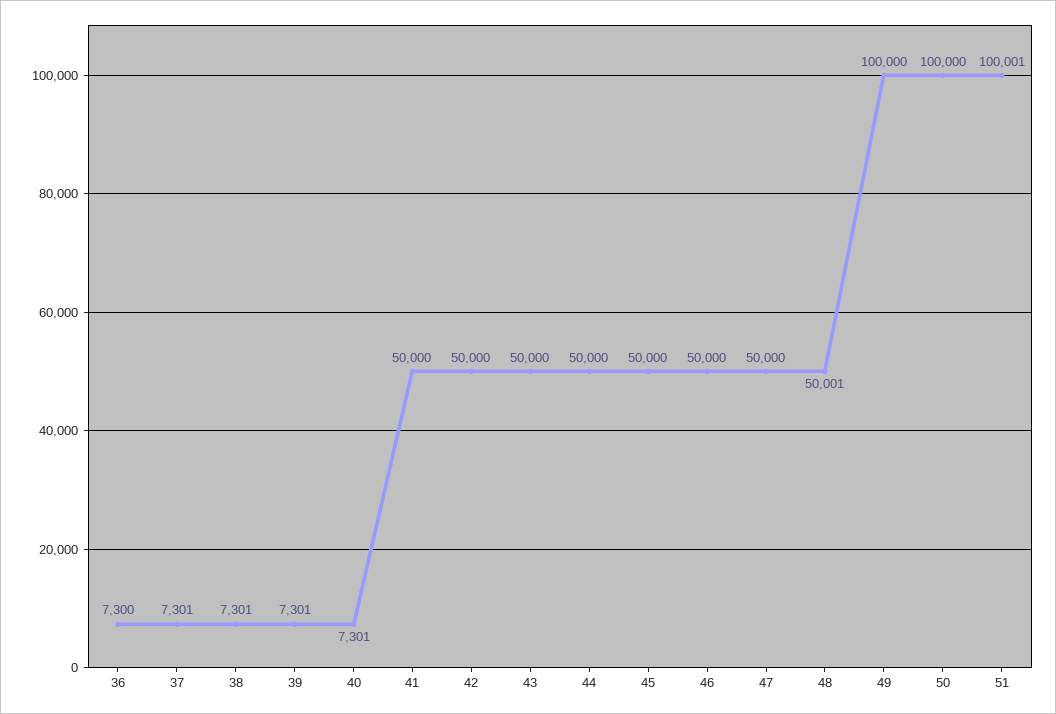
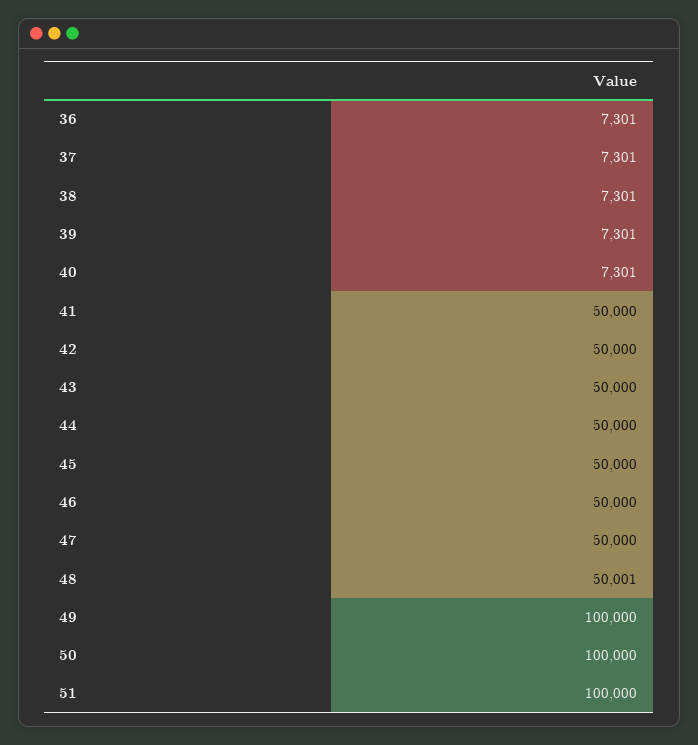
36: 7300 -> 7301
51: 100001 -> 100000

